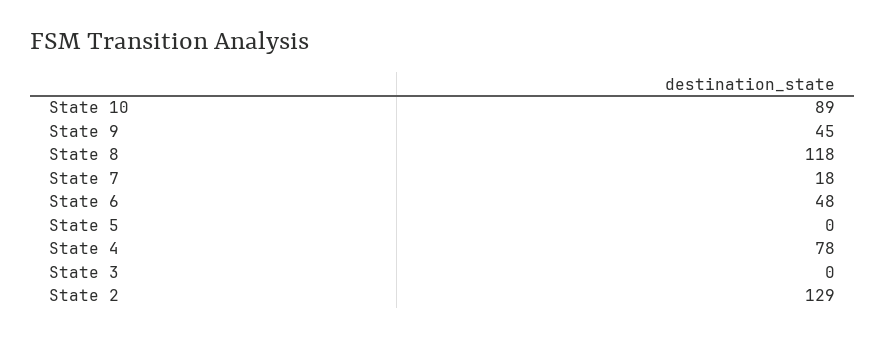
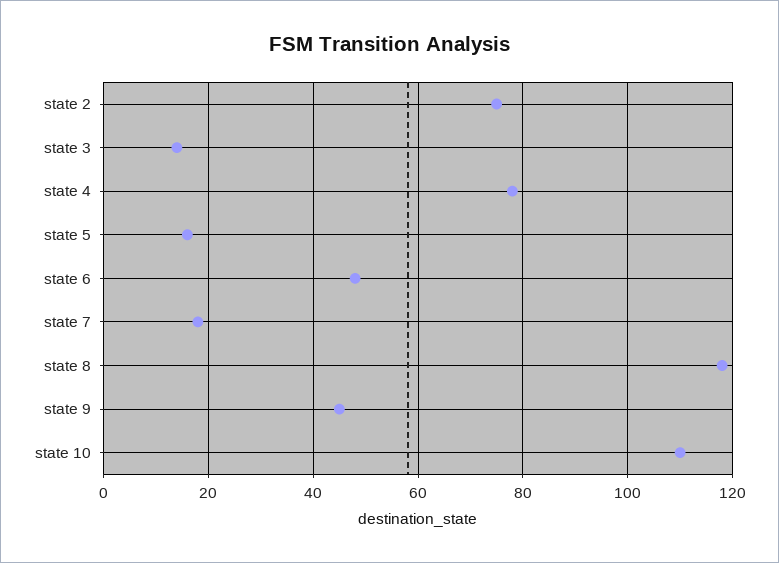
State 10: 89 -> 110
State 5: 0 -> 15
State 3: 0 -> 15
State 2: 129 -> 75

